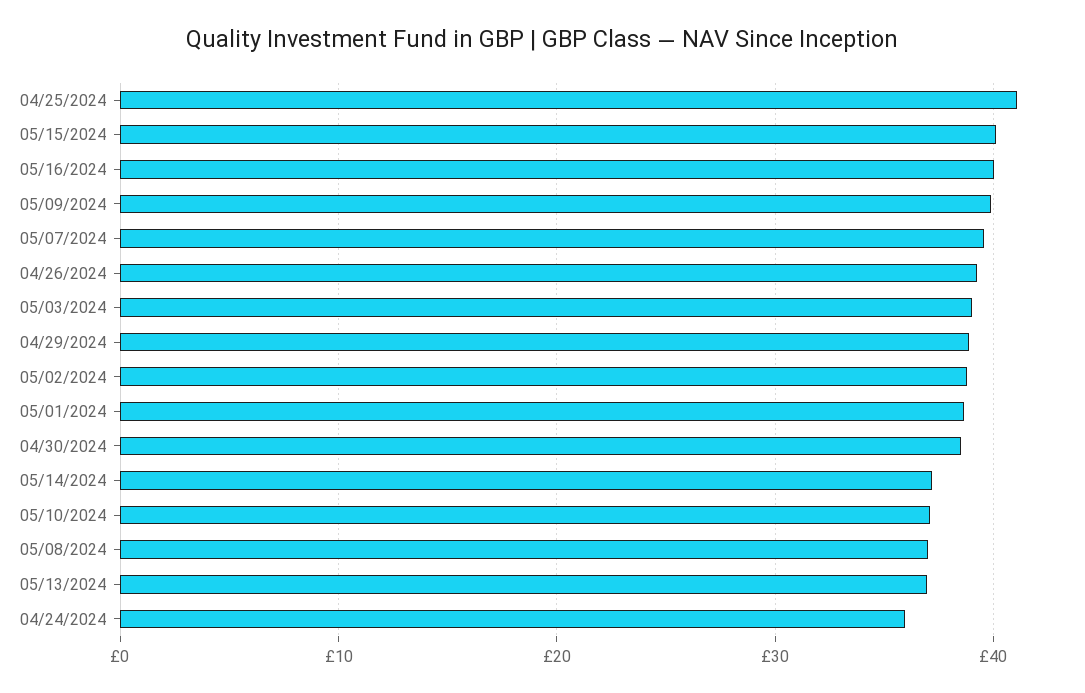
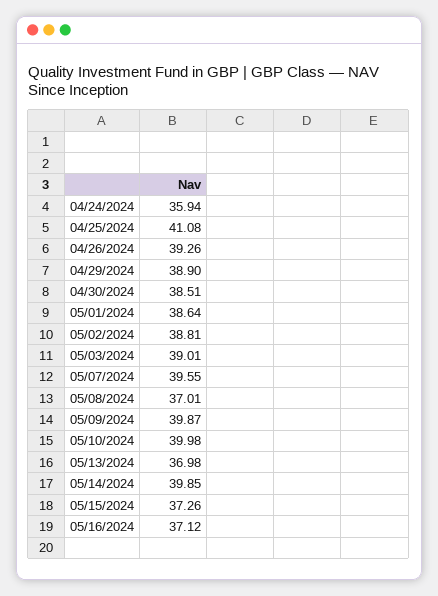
05/15/2024: 40 -> 37.26
05/16/2024: 40 -> 37.12
05/14/2024: 37 -> 39.85
05/10/2024: 37 -> 39.98

